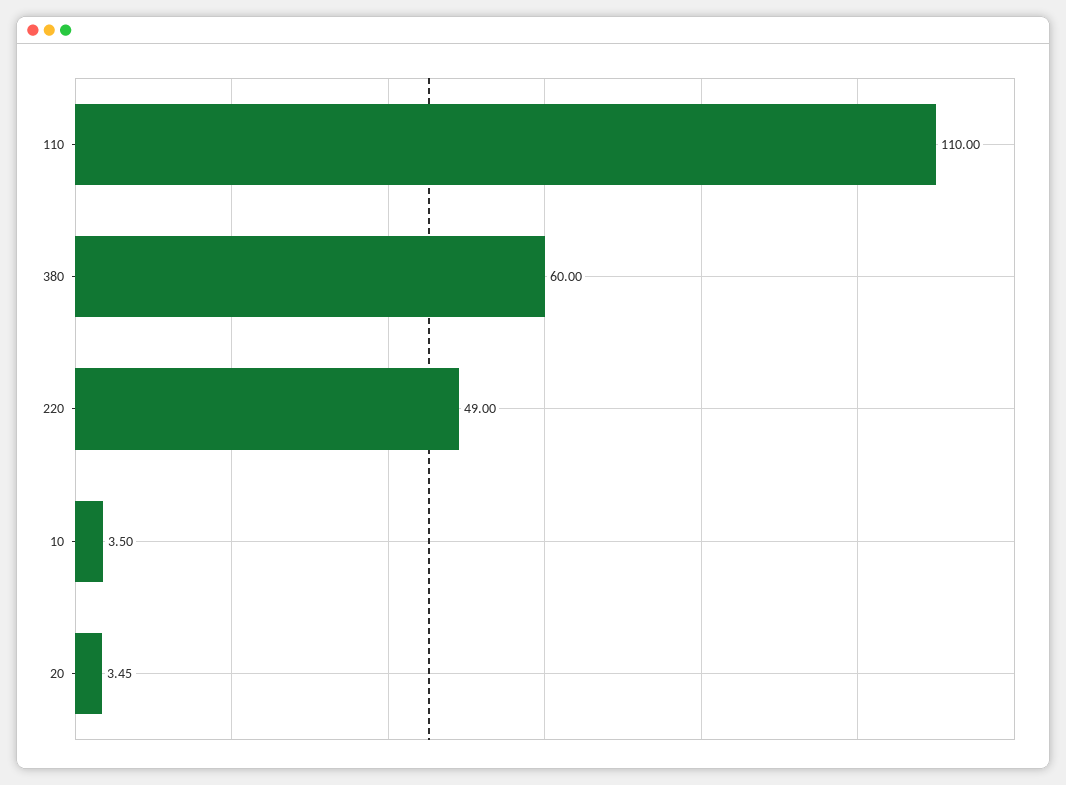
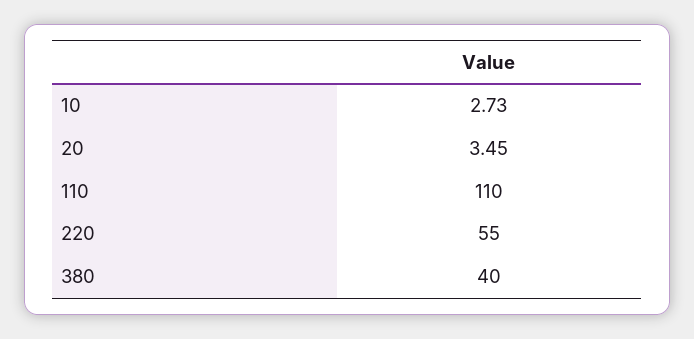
380: 60 -> 40
220: 49 -> 55
10: 3.5 -> 2.73

